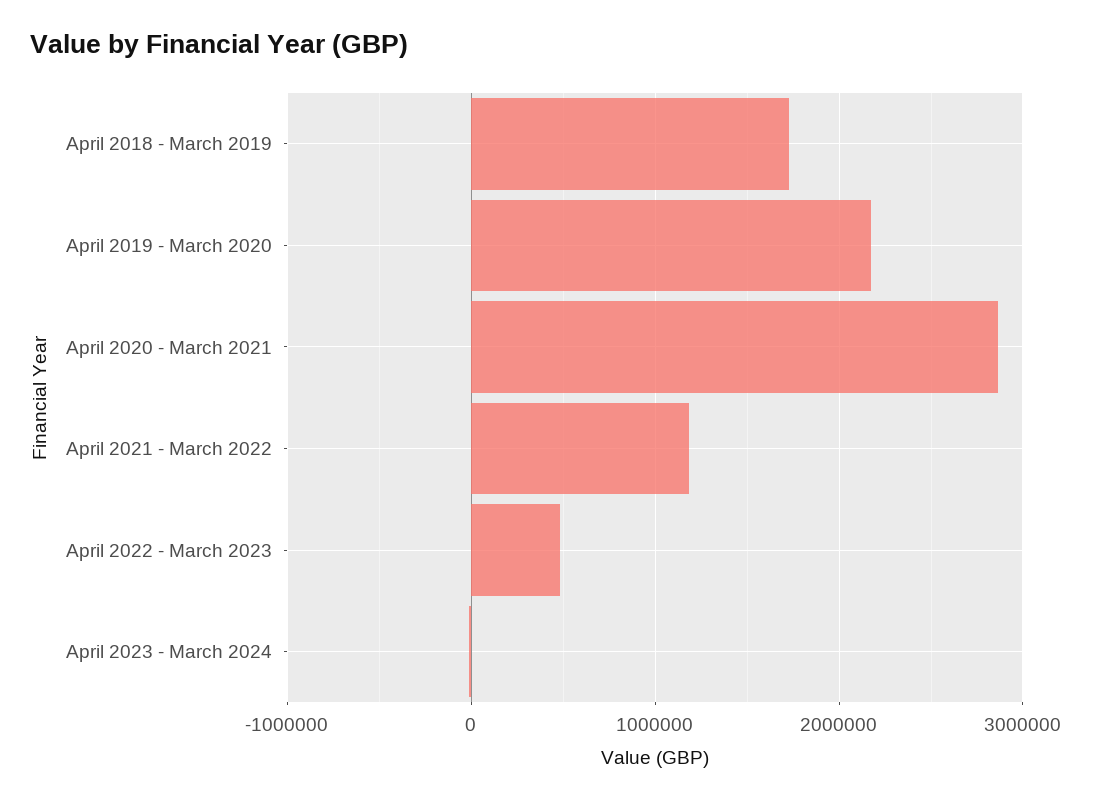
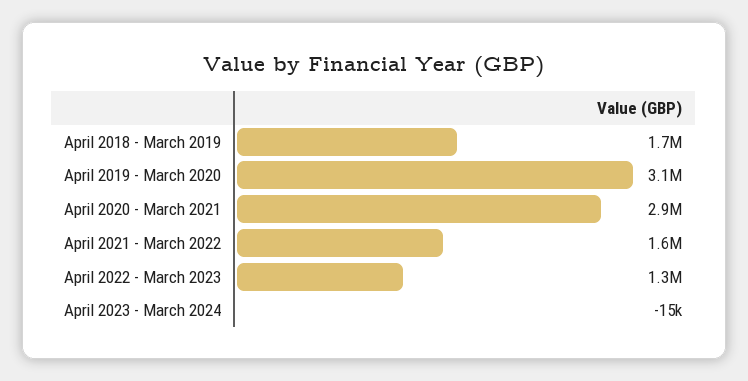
April 2019 - March 2020: 2200000 -> 3100000
April 2021 - March 2022: 1200000 -> 1600000
April 2022 - March 2023: 500000 -> 1300000

